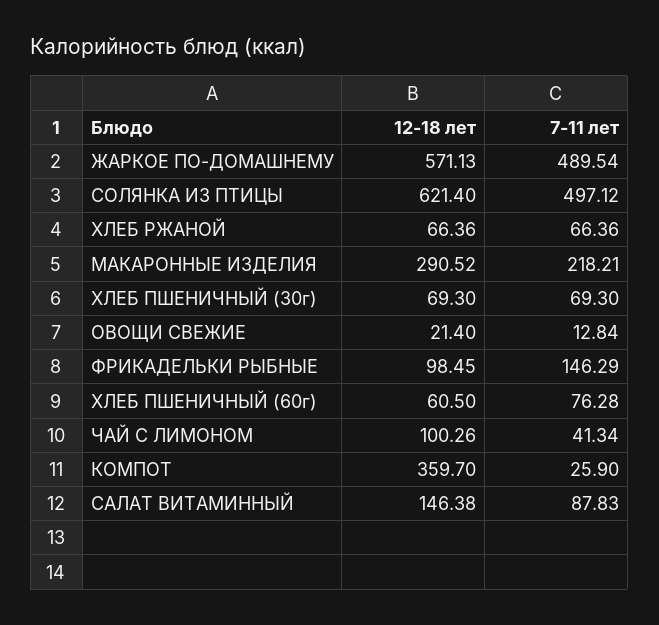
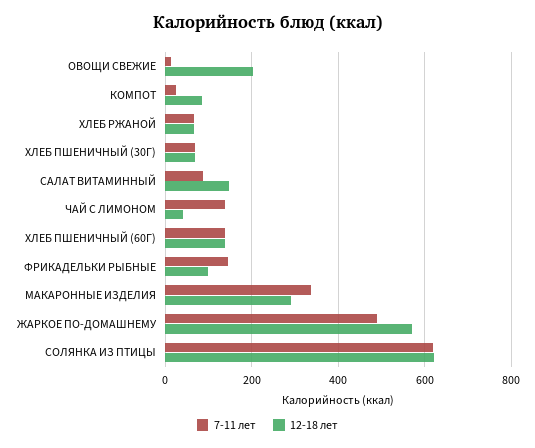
7-11 лет, СОЛЯНКА ИЗ ПТИЦЫ: 497.12 -> 620
7-11 лет, МАКАРОННЫЕ ИЗДЕЛИЯ: 218.21 -> 340
12-18 лет, ОВОЩИ СВЕЖИЕ: 21.4 -> 200
12-18 лет, ХЛЕБ ПШЕНИЧНЫЙ (60г): 60.5 -> 140
7-11 лет, ХЛЕБ ПШЕНИЧНЫЙ (60г): 76.28 -> 140
12-18 лет, ЧАЙ С ЛИМОНОМ: 100.26 -> 40
7-11 лет, ЧАЙ С ЛИМОНОМ: 41.34 -> 140
12-18 лет, КОМПОТ: 359.7 -> 80

